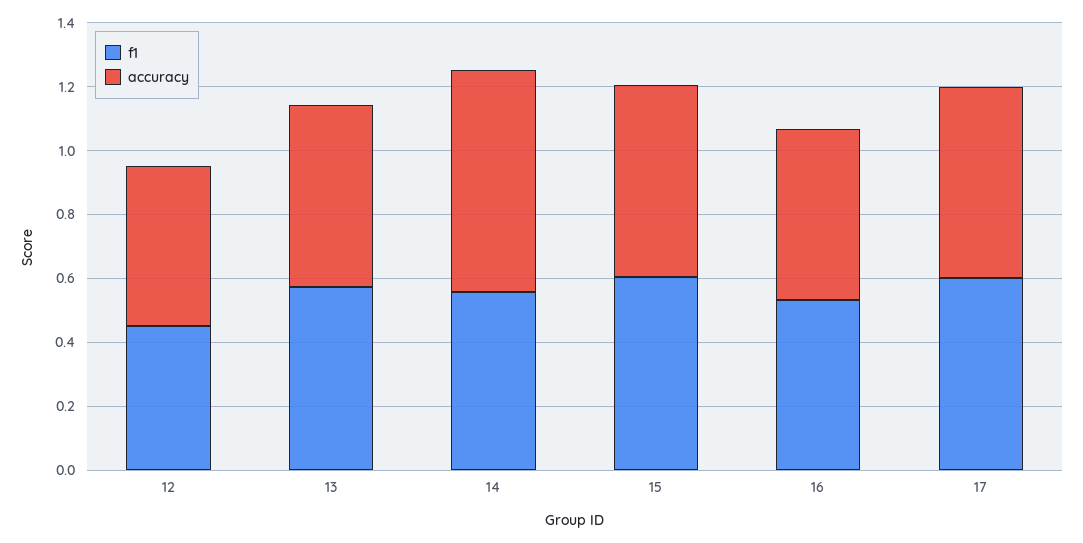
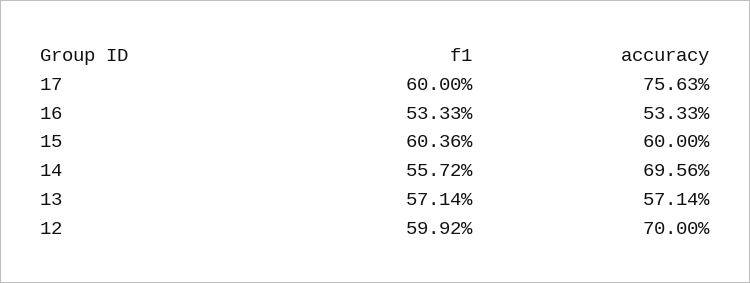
f1, 12: 0.45 -> 0.5992
accuracy, 12: 0.5 -> 0.7
accuracy, 17: 0.6 -> 0.7563

